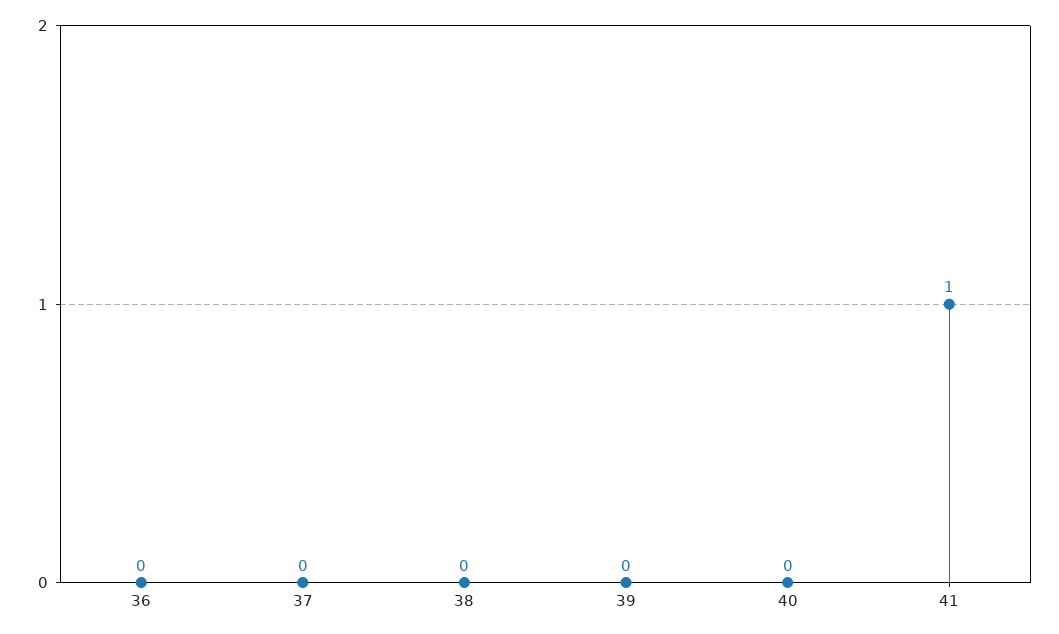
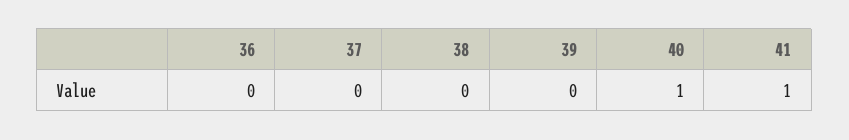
40: 0 -> 1

